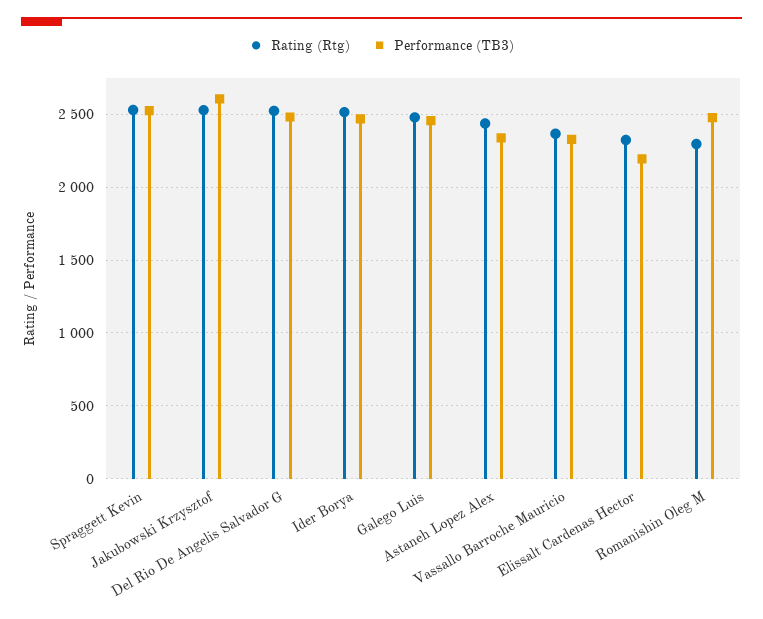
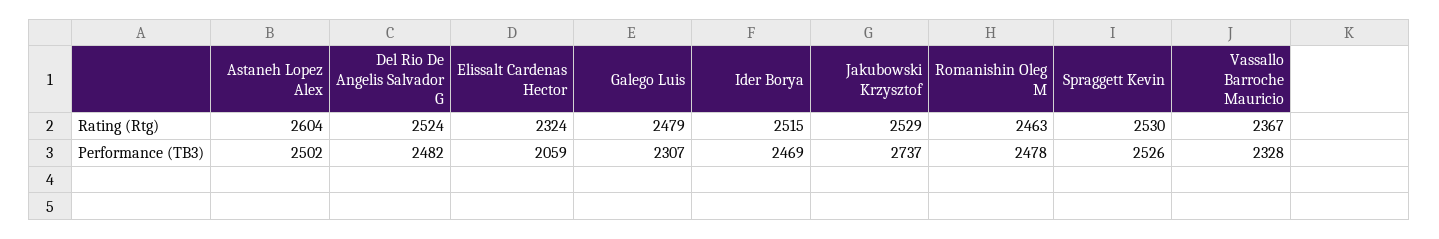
Performance (TB3), Jakubowski Krzysztof: 2600 -> 2737
Performance (TB3), Galego Luis: 2450 -> 2307
Rating (Rtg), Astaneh Lopez Alex: 2450 -> 2604
Performance (TB3), Astaneh Lopez Alex: 2350 -> 2502
Performance (TB3), Elissalt Cardenas Hector: 2200 -> 2059
Rating (Rtg), Romanishin Oleg M: 2300 -> 2463

